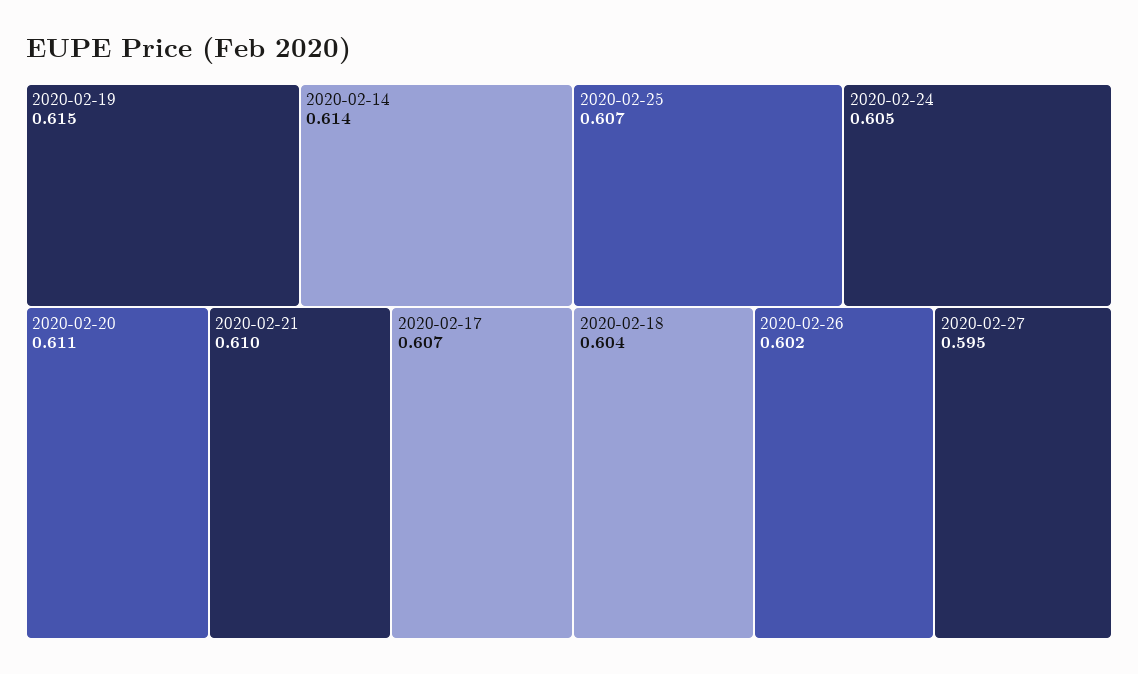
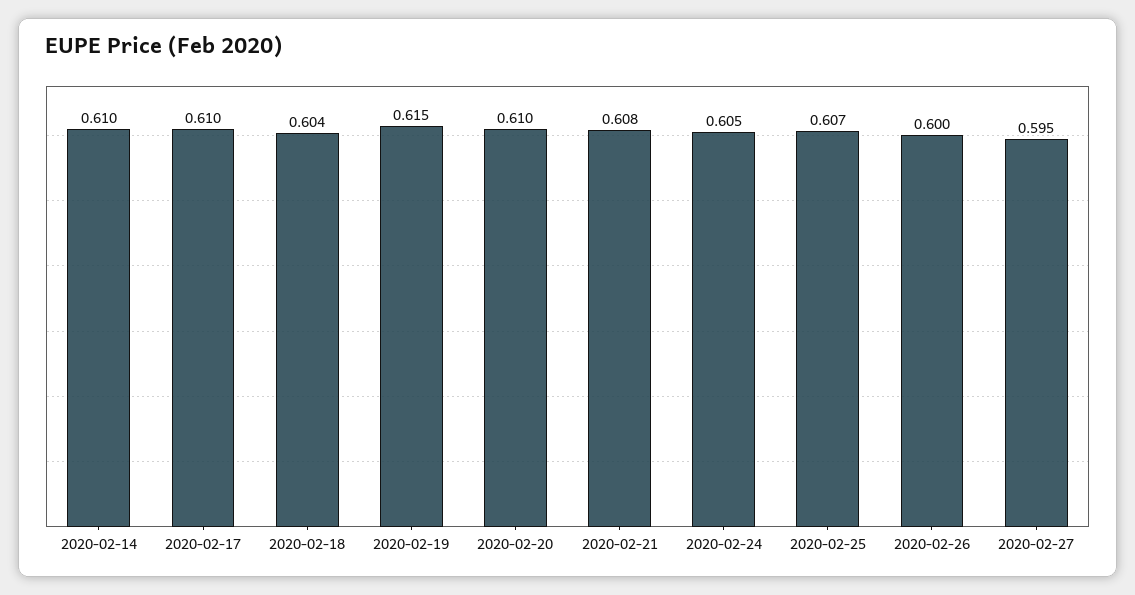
2020-02-14: 0.614 -> 0.61
2020-02-20: 0.611 -> 0.61
2020-02-21: 0.61 -> 0.608
2020-02-17: 0.607 -> 0.61
2020-02-26: 0.602 -> 0.6

